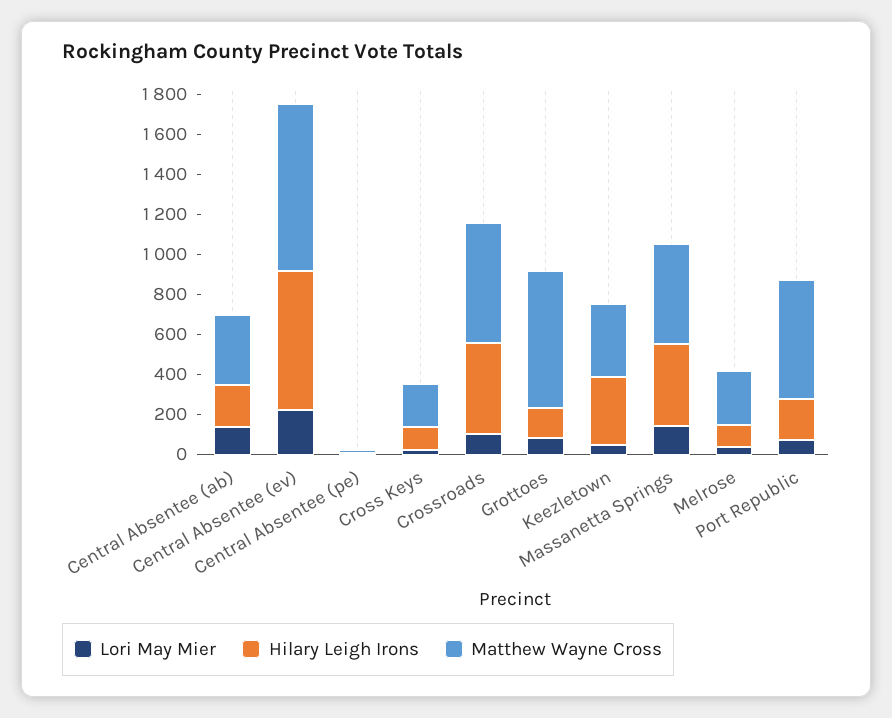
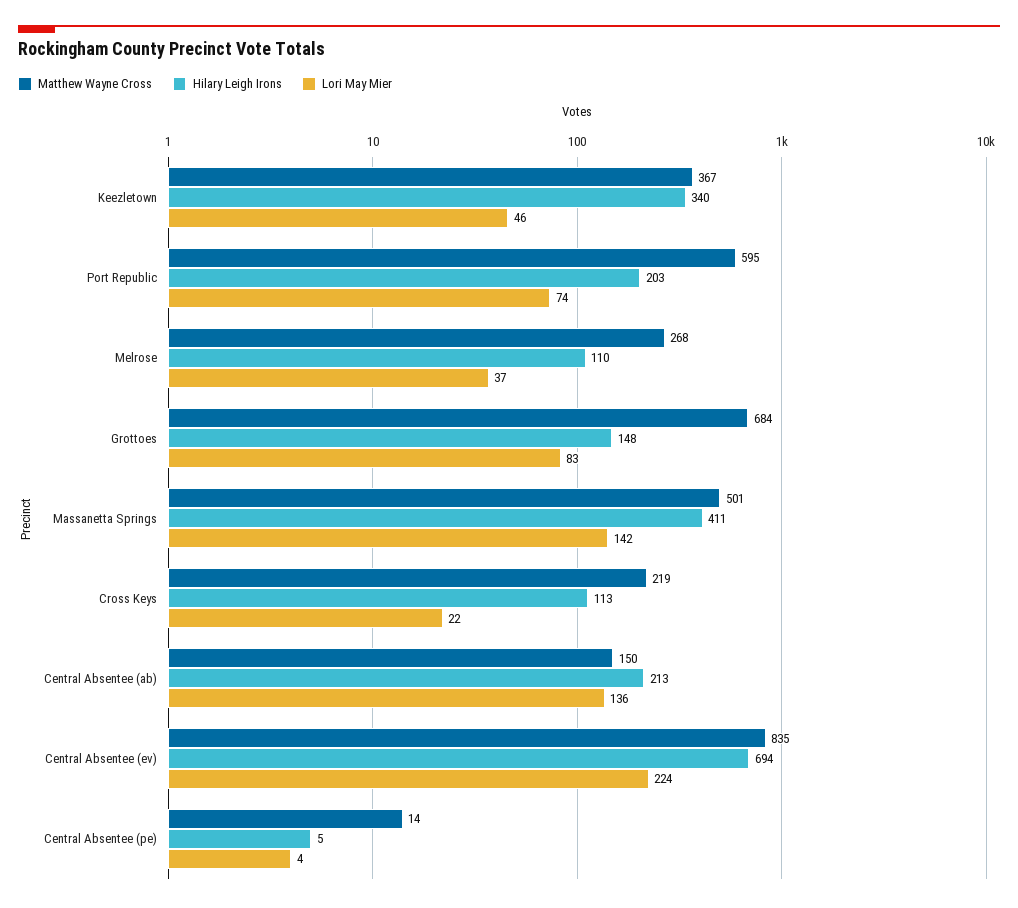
Matthew Wayne Cross, Central Absentee (ab): 350 -> 150
Lori May Mier, Crossroads: 100 -> none
Hilary Leigh Irons, Crossroads: 450 -> none
Matthew Wayne Cross, Crossroads: 600 -> none

